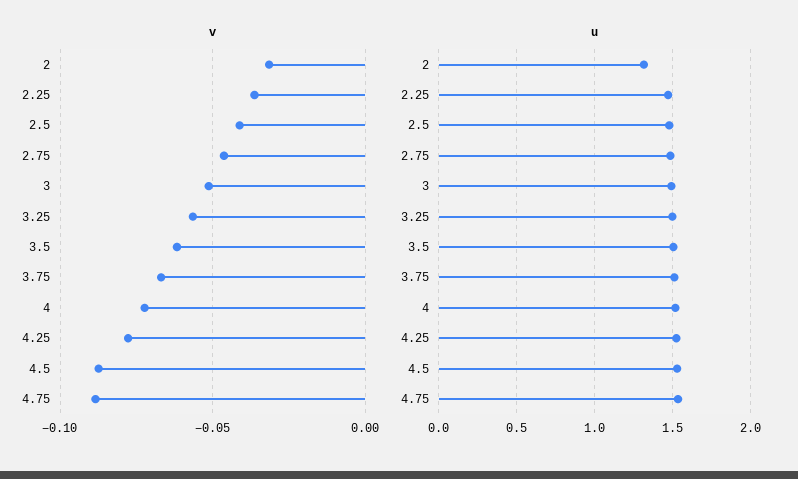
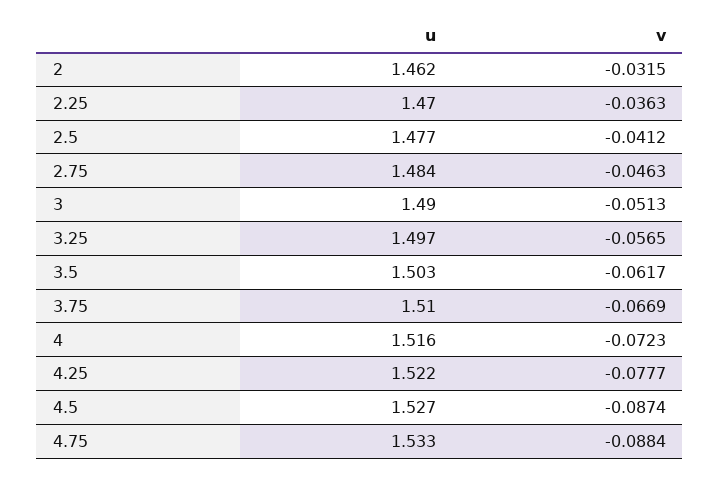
u, 2: 1.3 -> 1.462

